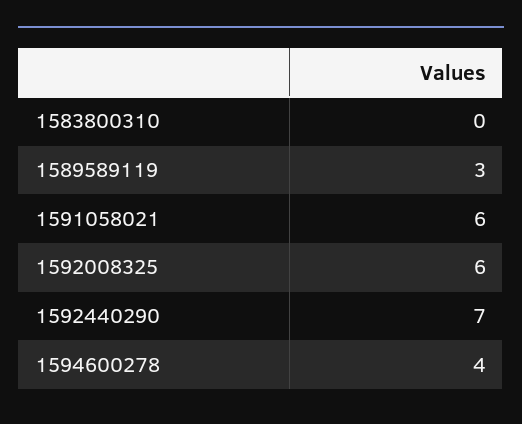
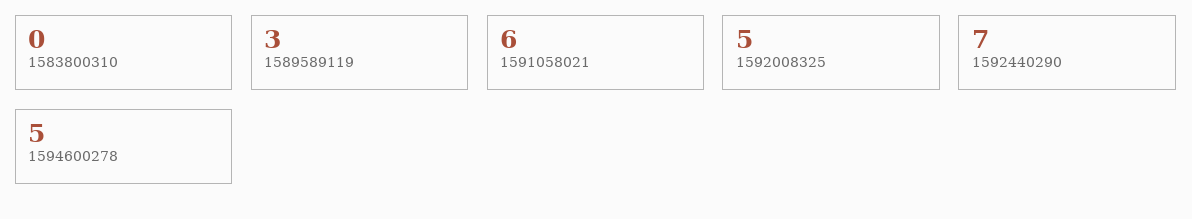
1592008325: 6 -> 5
1594600278: 4 -> 5

